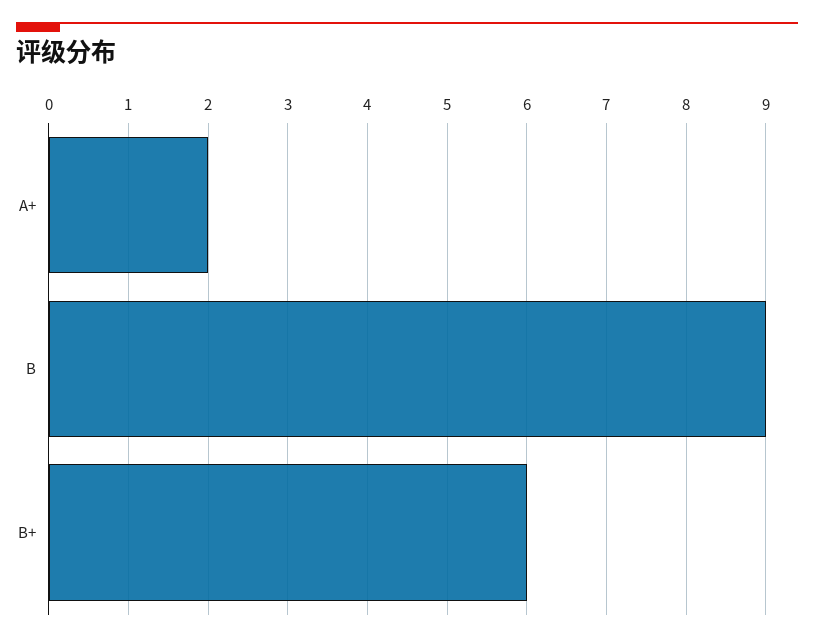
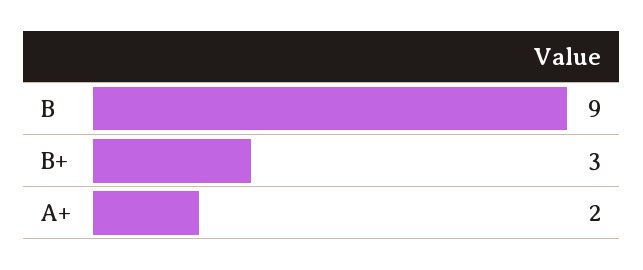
B+: 6 -> 3

